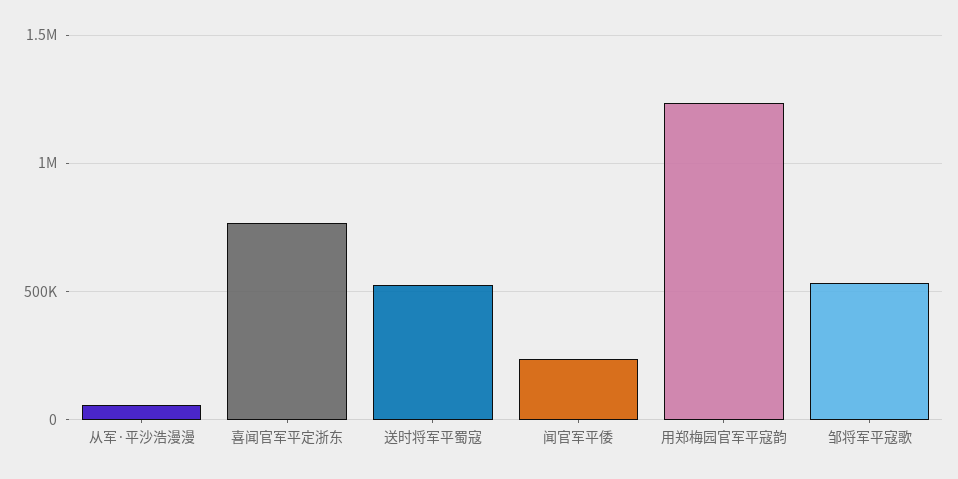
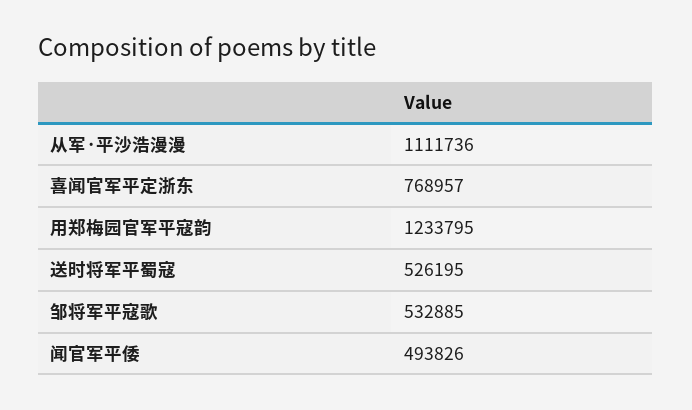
从军·平沙浩漫漫: 50000 -> 1111736
闻官军平倭: 250000 -> 493826

